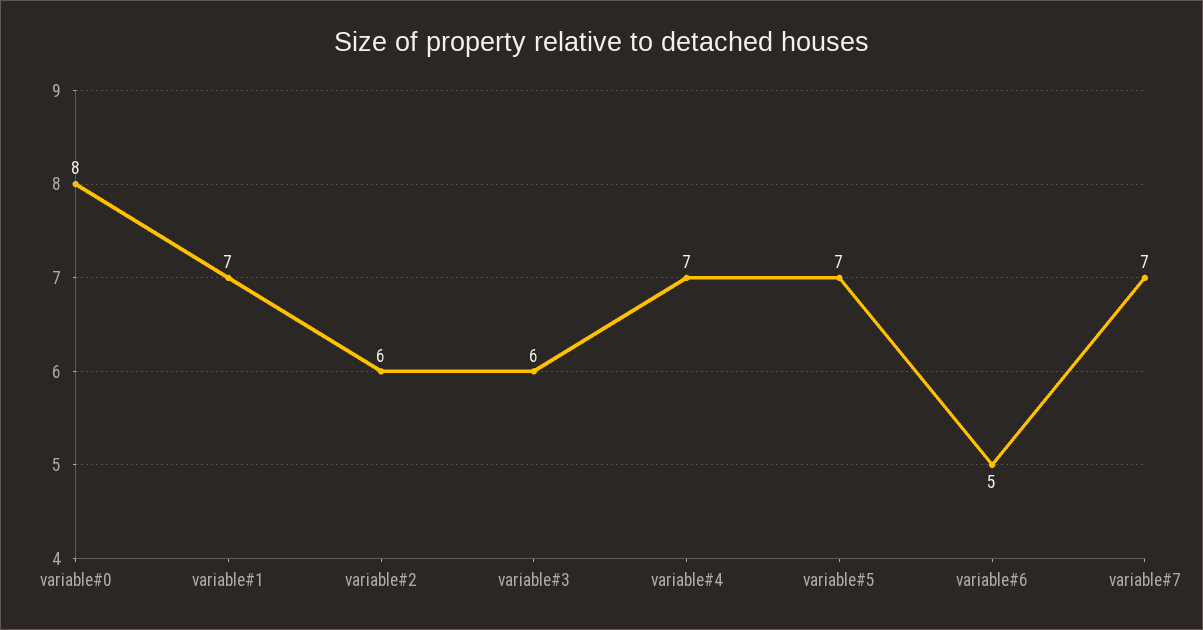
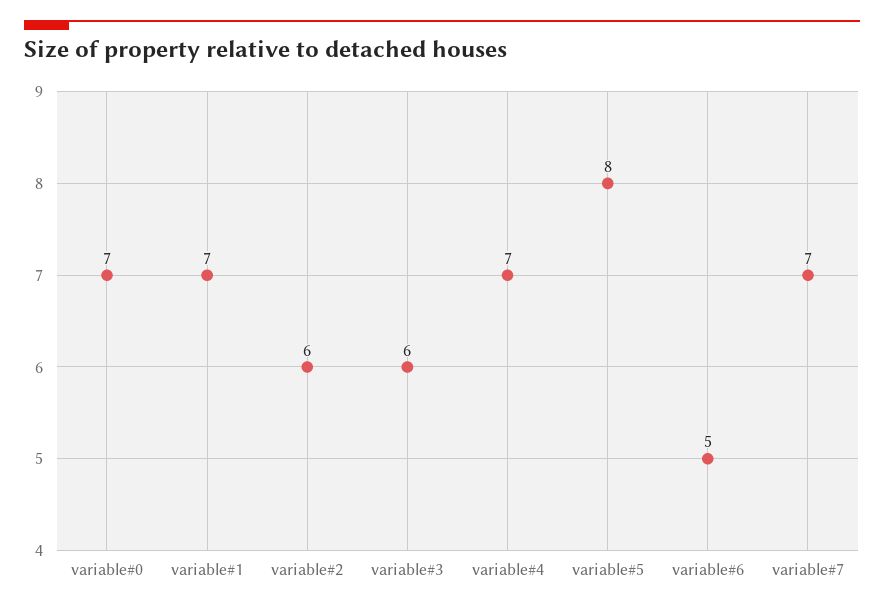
variable#0: 8 -> 7
variable#5: 7 -> 8

